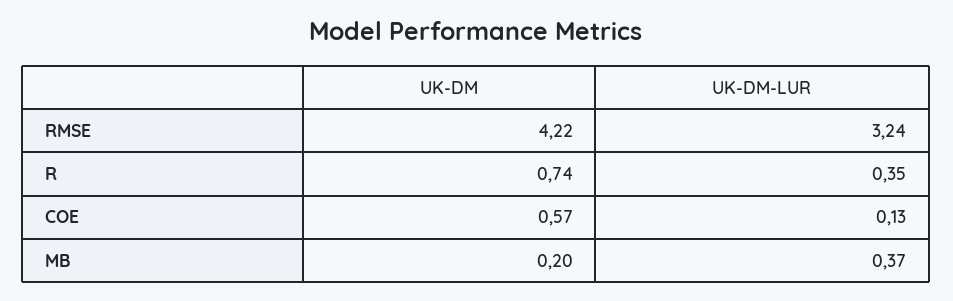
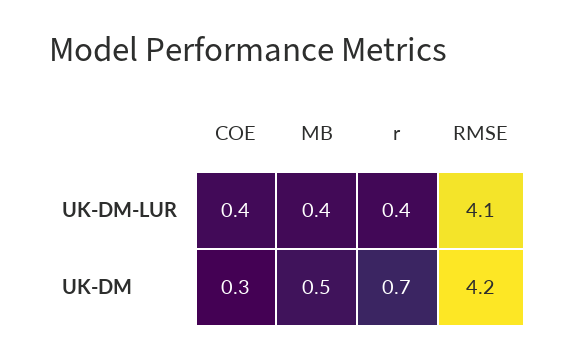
UK-DM-LUR, RMSE: 3.24 -> 4.1
UK-DM, COE: 0.57 -> 0.3
UK-DM-LUR, COE: 0.13 -> 0.4
UK-DM, MB: 0.2 -> 0.5

